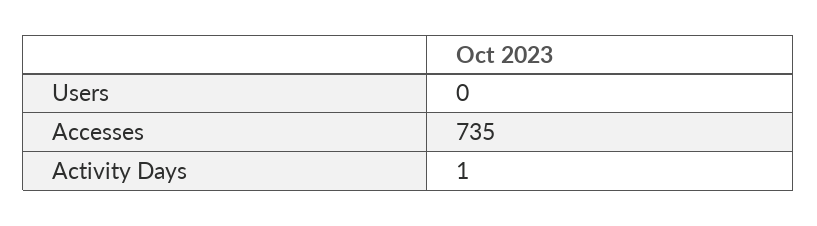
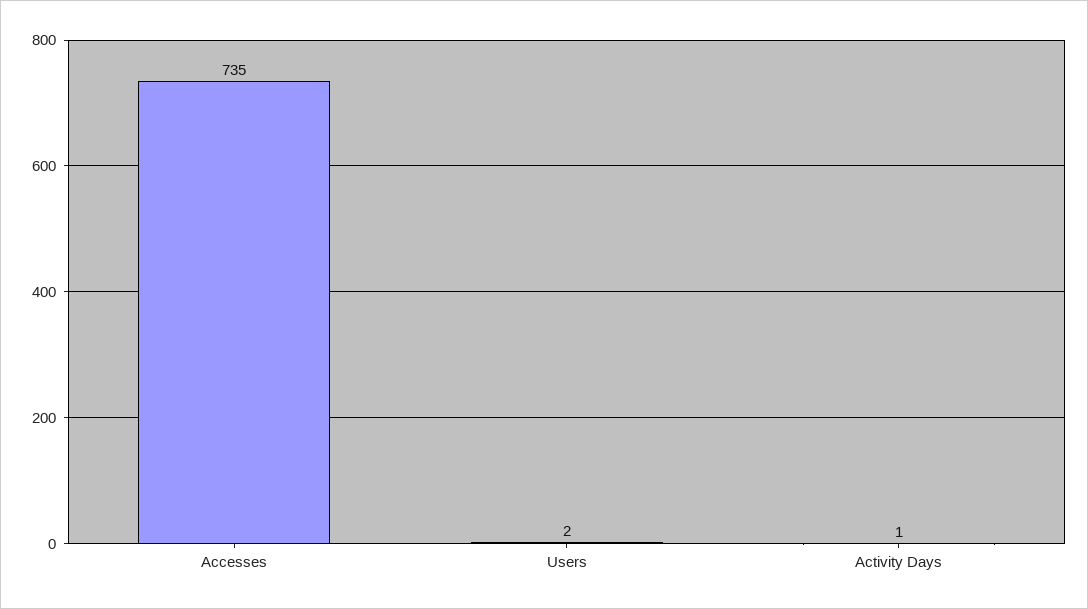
Users: 0 -> 2

